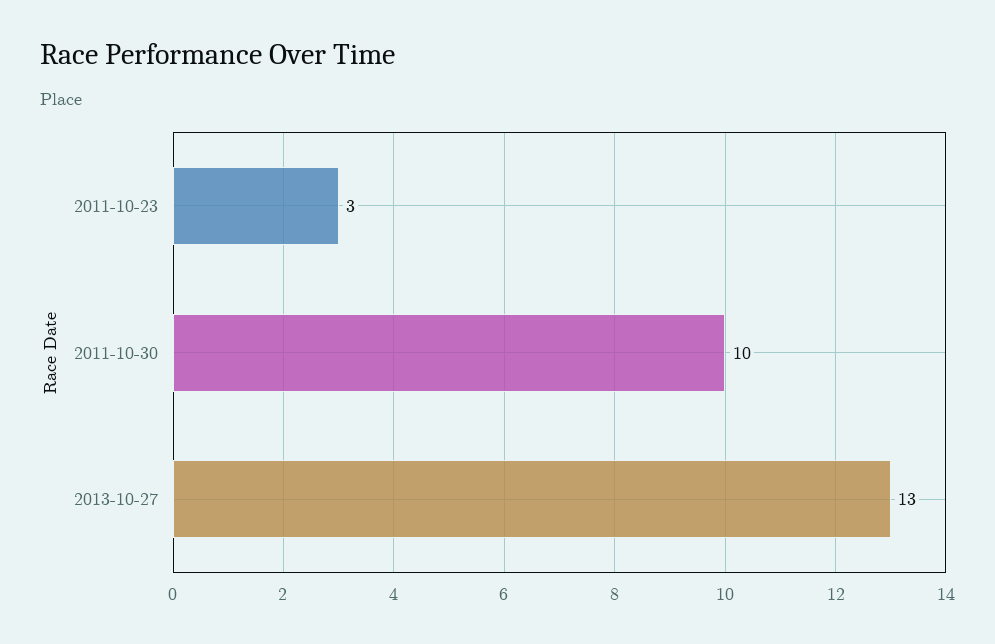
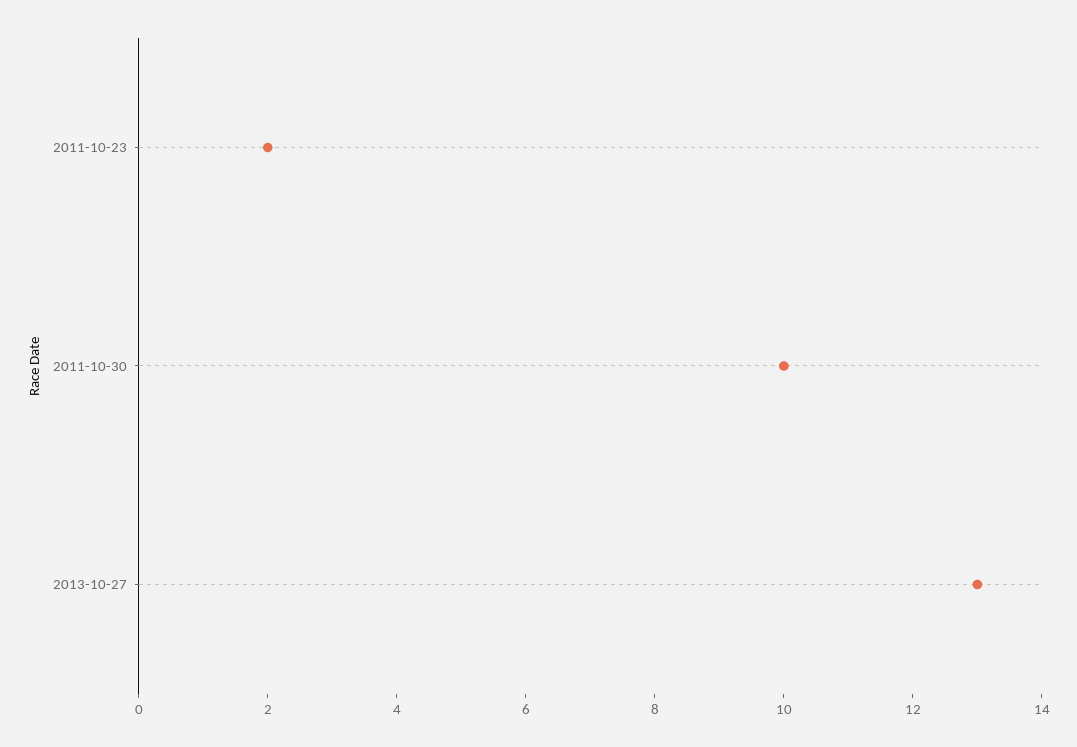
2011-10-23: 3 -> 2

